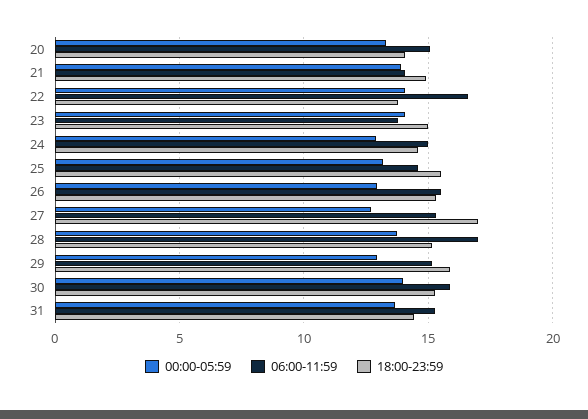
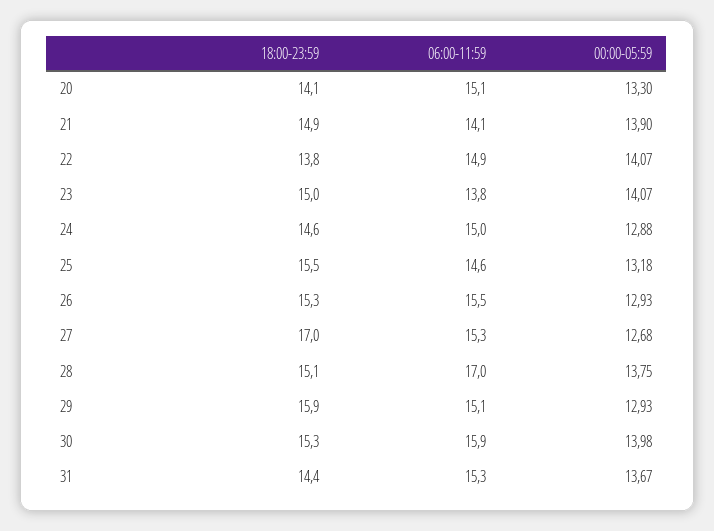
06:00-11:59, 22: 16.5 -> 14.9

